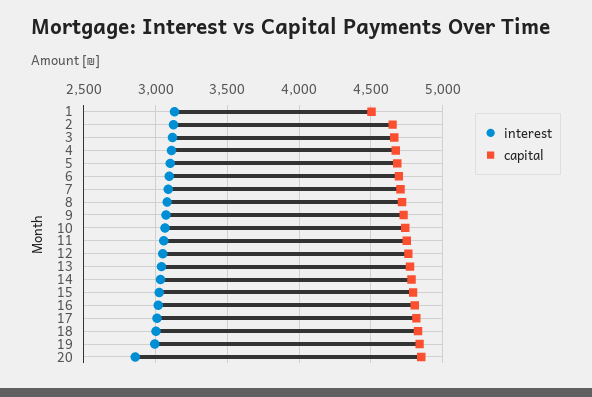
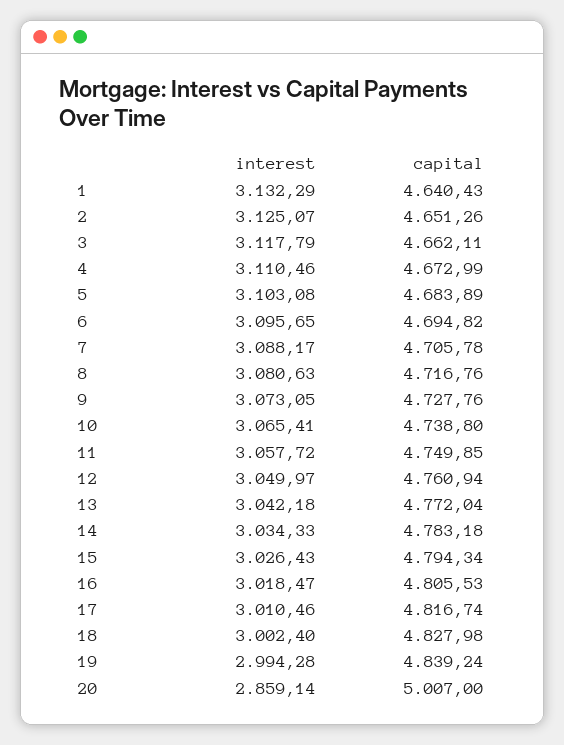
capital, 1: 4500 -> 4640.43
capital, 20: 4850 -> 5007

